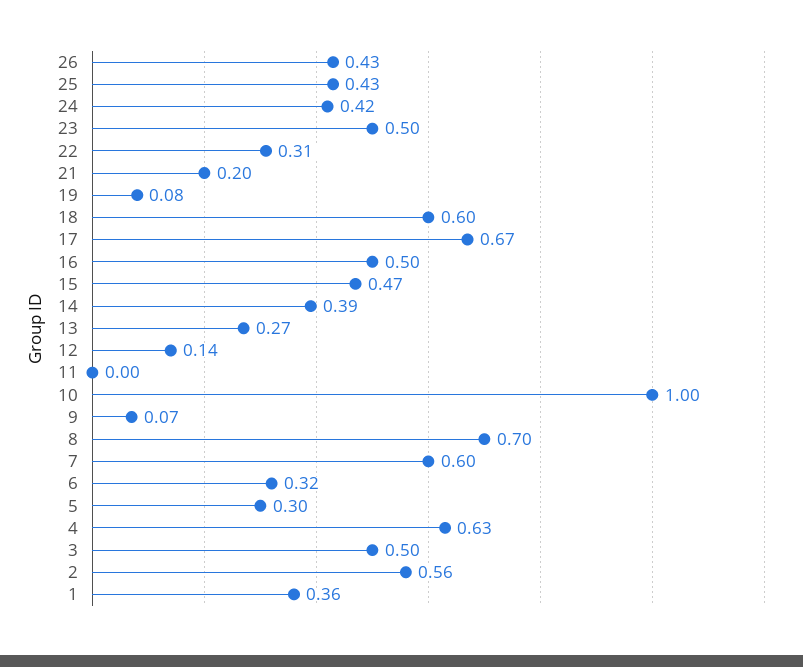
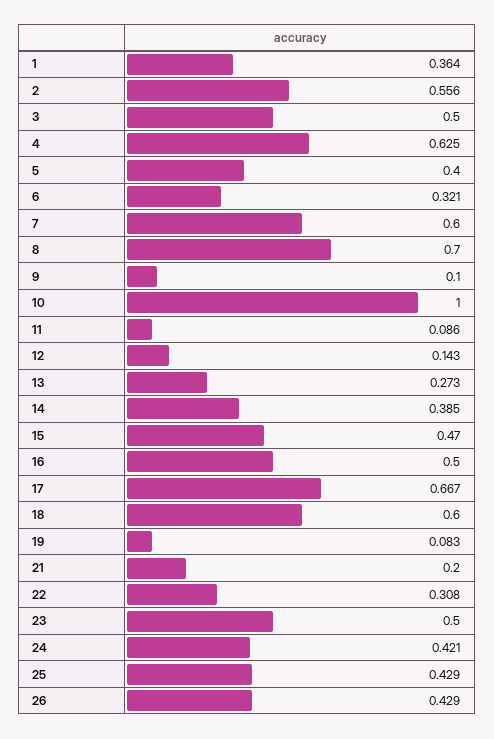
11: 0 -> 0.086
9: 0.07 -> 0.1
5: 0.3 -> 0.4

